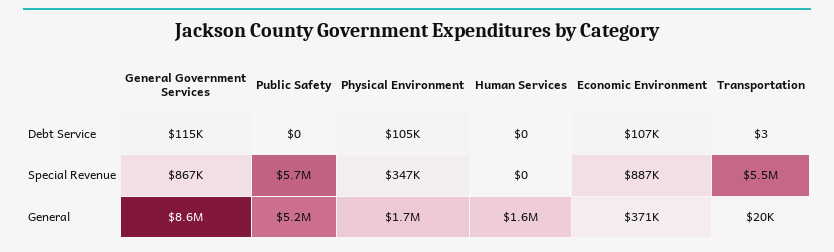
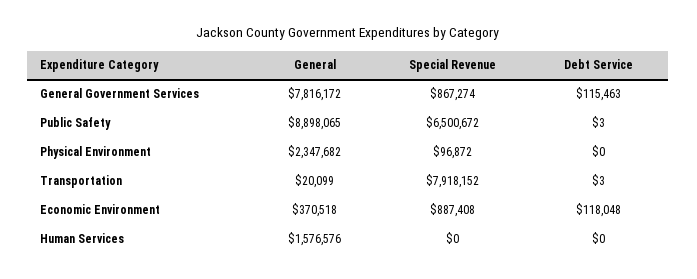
Public Safety, Debt Service: 0 -> 3
Physical Environment, Debt Service: 105000 -> 0
Economic Environment, Debt Service: 107000 -> 118048
Public Safety, Special Revenue: 5700000 -> 6500672
Physical Environment, Special Revenue: 347000 -> 96872
Transportation, Special Revenue: 5500000 -> 7918152
General Government Services, General: 8600000 -> 7816172
Public Safety, General: 5200000 -> 8898065
Physical Environment, General: 1700000 -> 2347682

